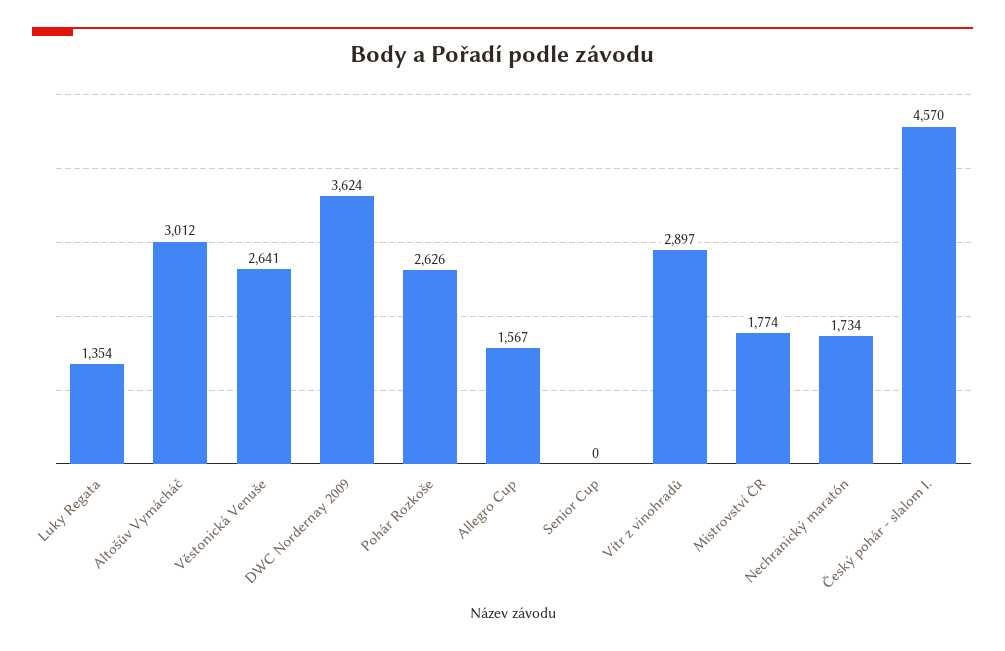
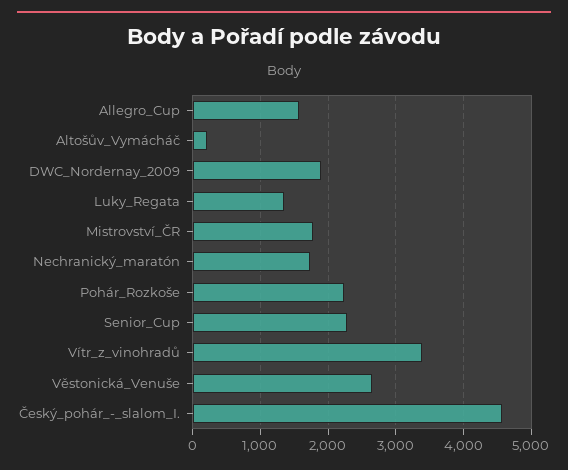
Altošův Vymácháč: 3012 -> 200
DWC Nordernay 2009: 3624 -> 1900
Pohár Rozkoše: 2626 -> 2200
Senior Cup: 0 -> 2300
Vítr z vinohradů: 2897 -> 3400

